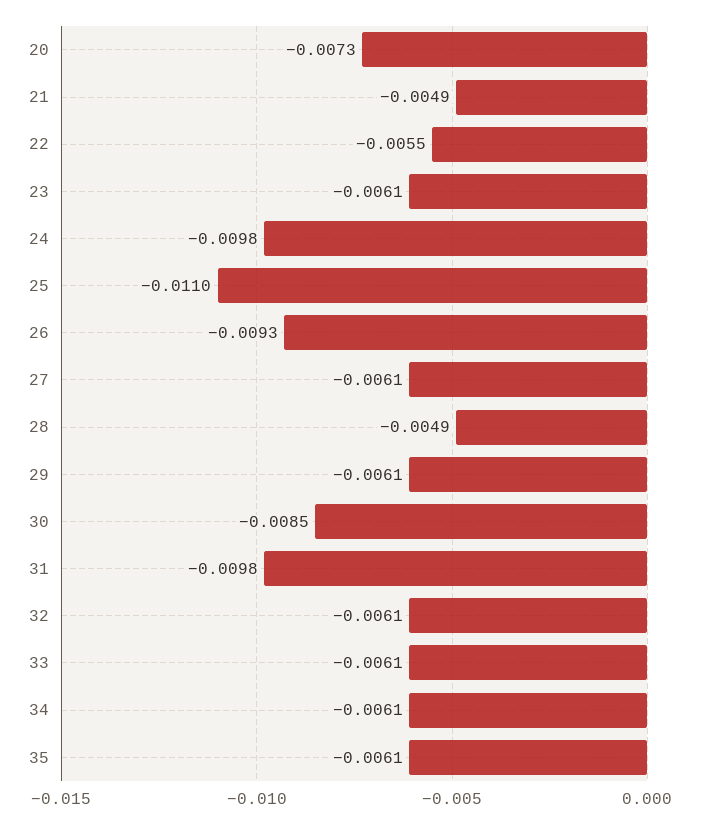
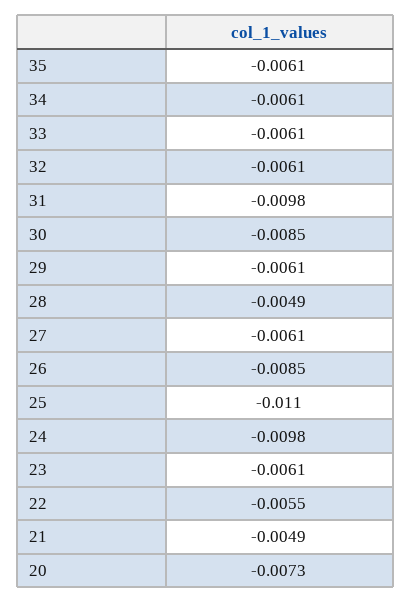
26: -0.0093 -> -0.0085

